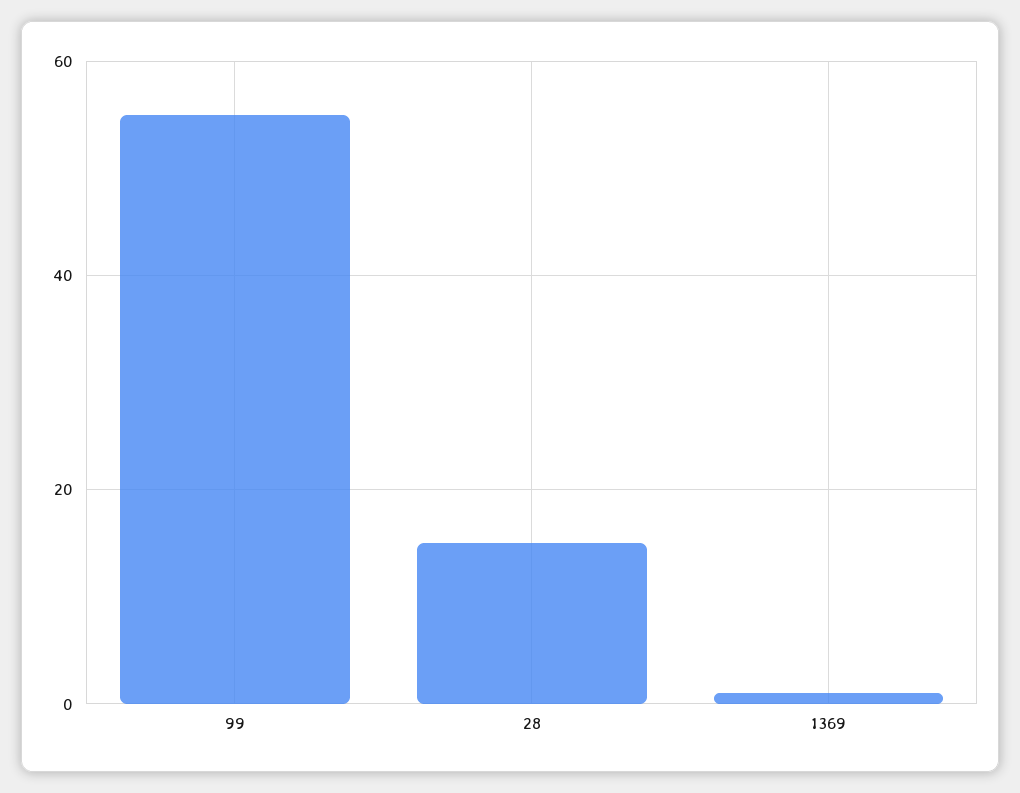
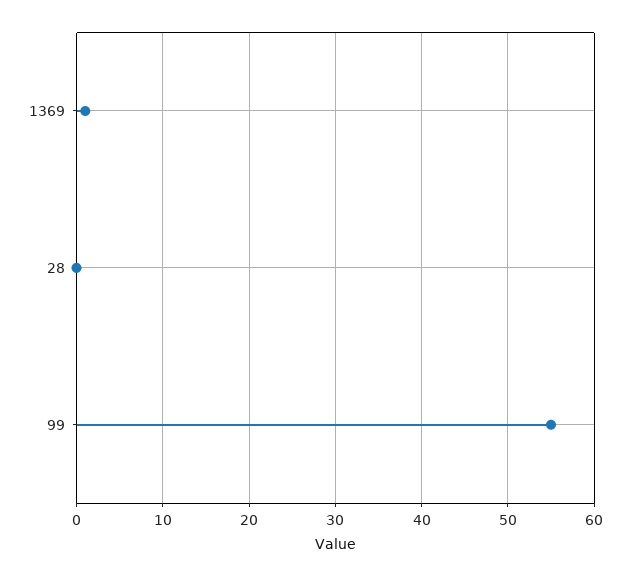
28: 15 -> 0

